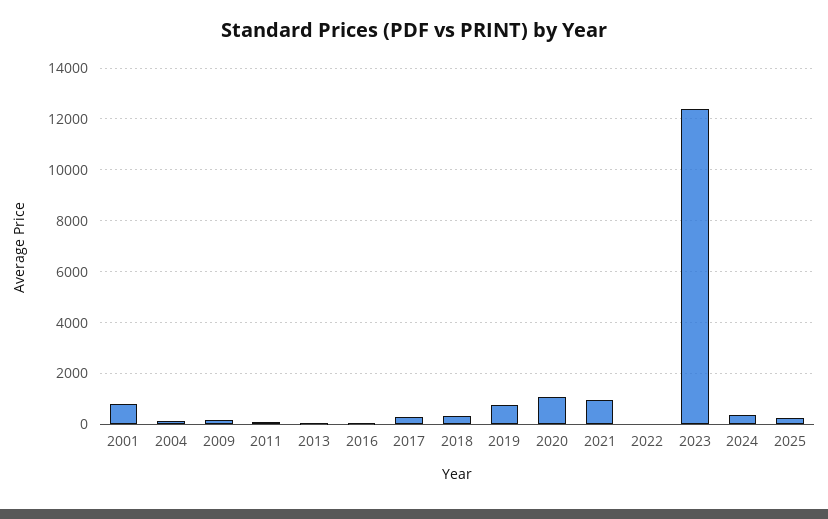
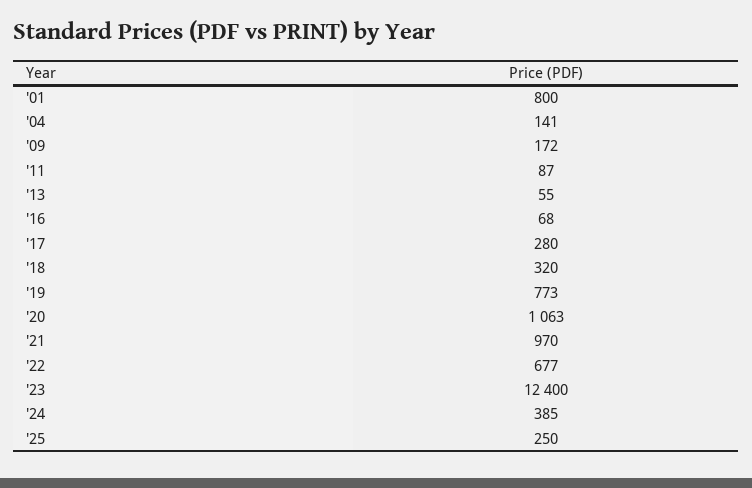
2022: 0 -> 677

